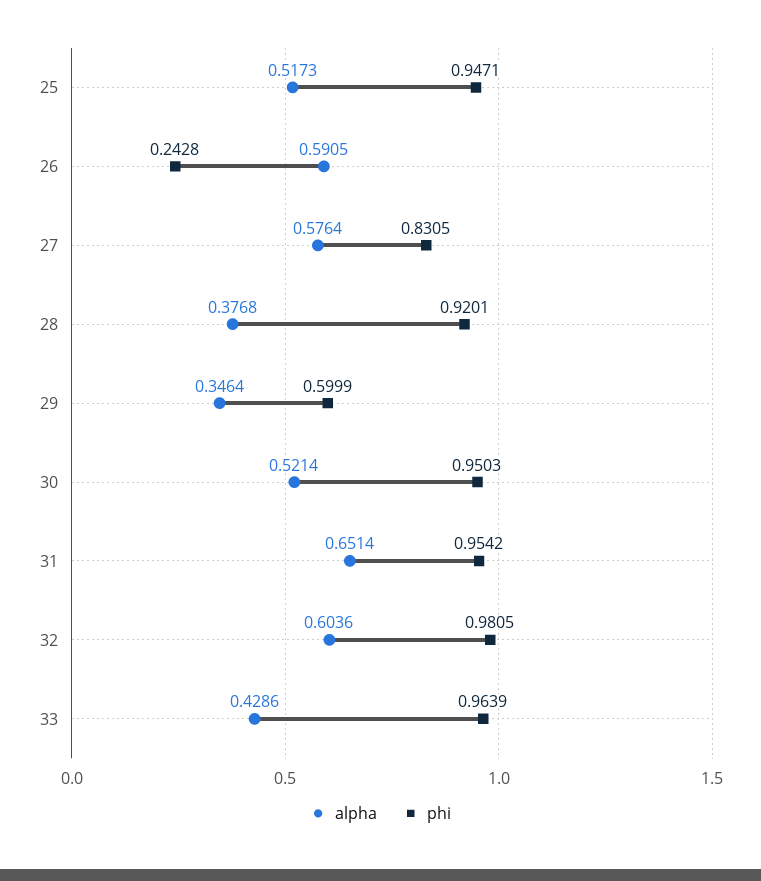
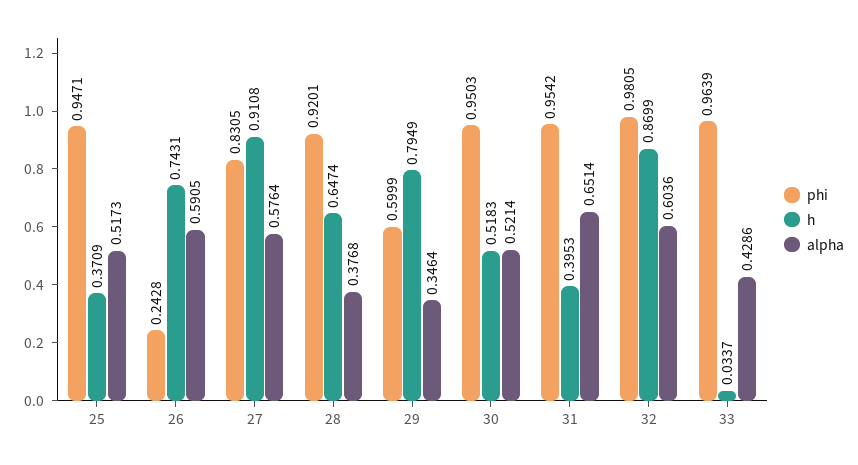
h, 25: none -> 0.3709
h, 26: none -> 0.7431
h, 27: none -> 0.9108
h, 28: none -> 0.6474
h, 29: none -> 0.7949
h, 30: none -> 0.5183
h, 31: none -> 0.3953
h, 32: none -> 0.8699
h, 33: none -> 0.0337

